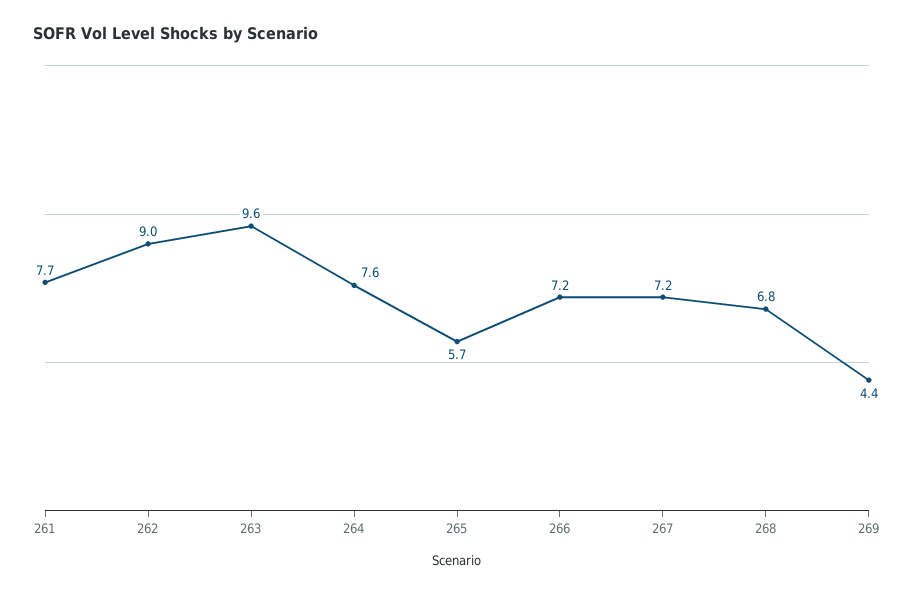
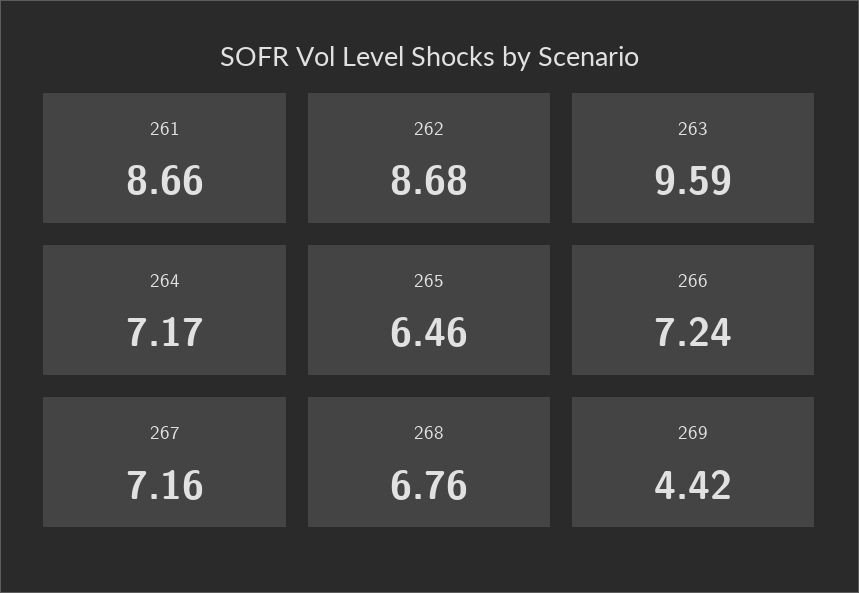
261: 7.7 -> 8.66
262: 9 -> 8.68
264: 7.6 -> 7.17
265: 5.7 -> 6.46

